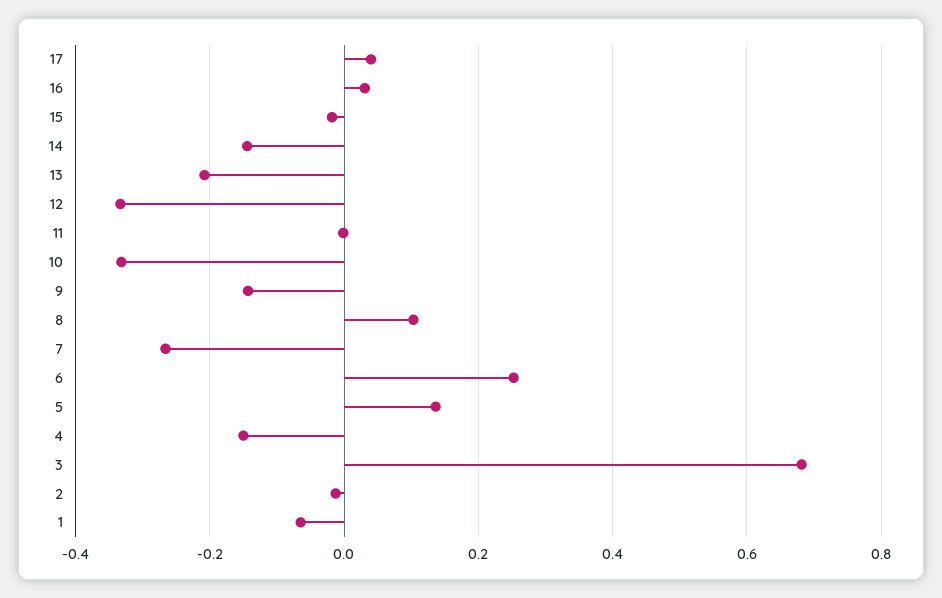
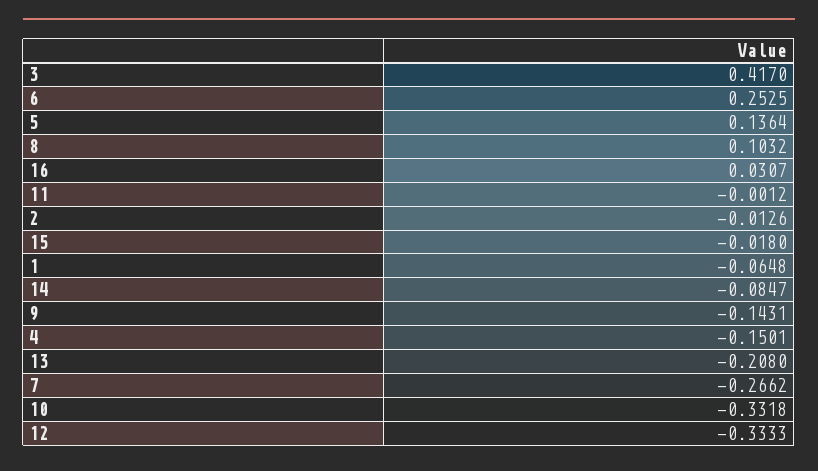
17: 0.04 -> none
14: -0.14 -> -0.0847
3: 0.68 -> 0.417

